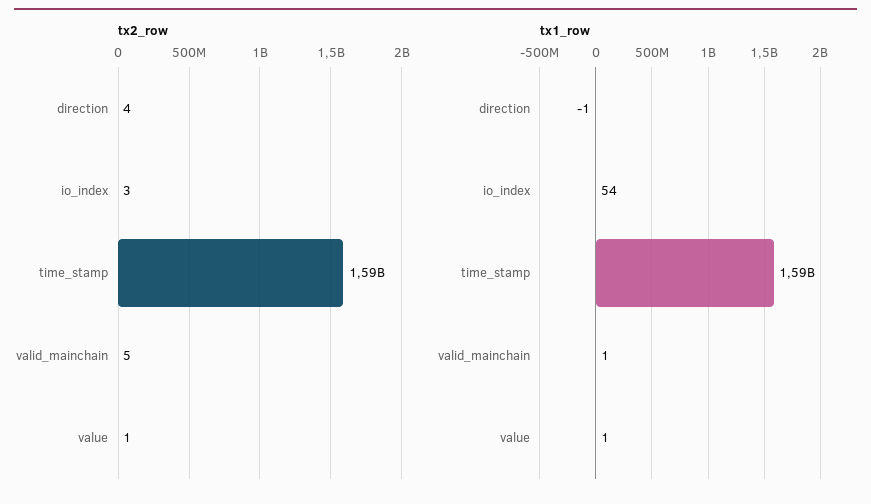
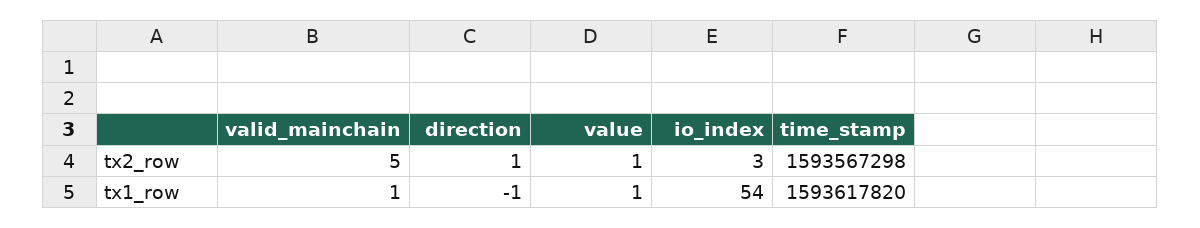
tx2_row, direction: 4 -> 1

